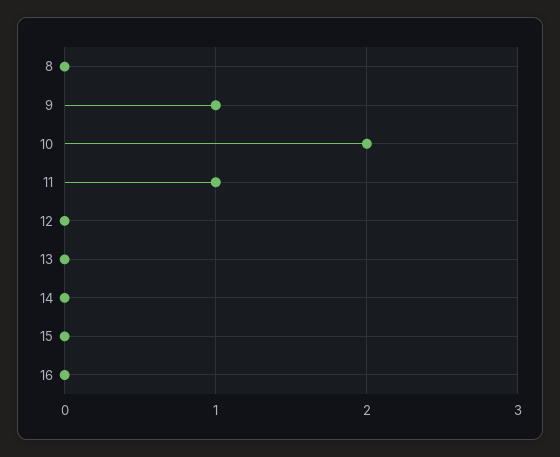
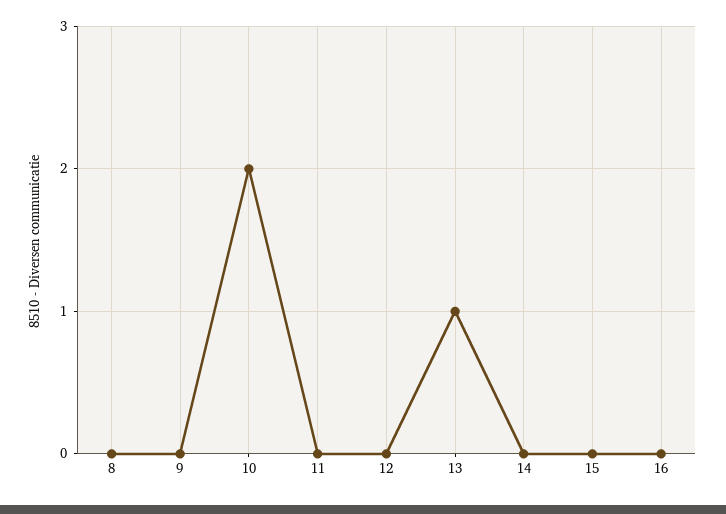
9: 1 -> 0
11: 1 -> 0
13: 0 -> 1

